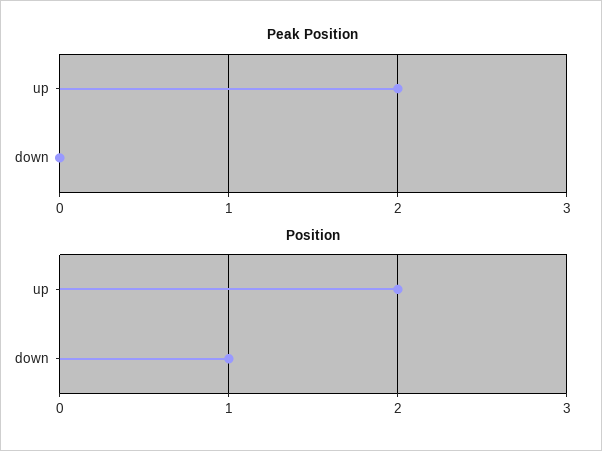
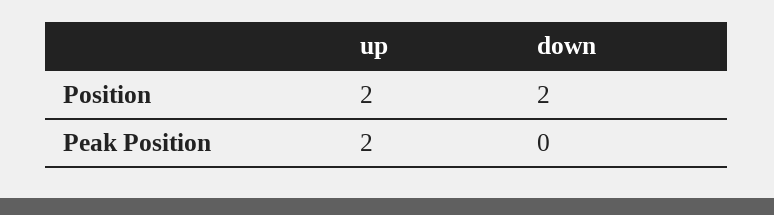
Position, down: 1 -> 2

